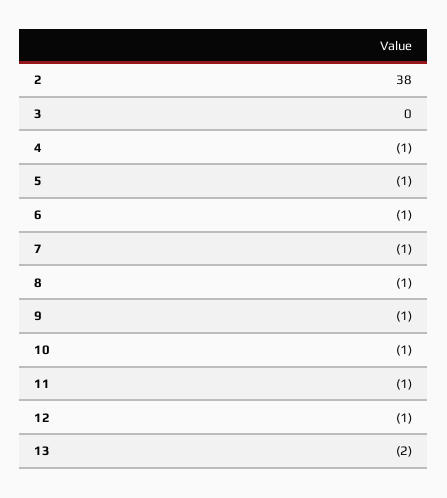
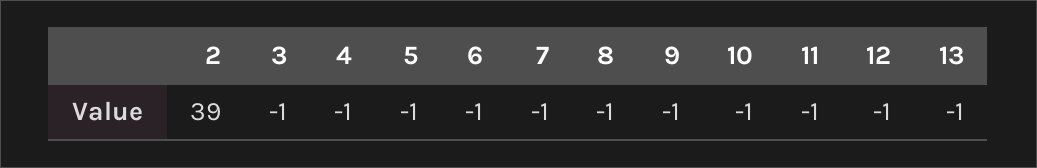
2: 38 -> 39
3: 0 -> -1
13: -2 -> -1

